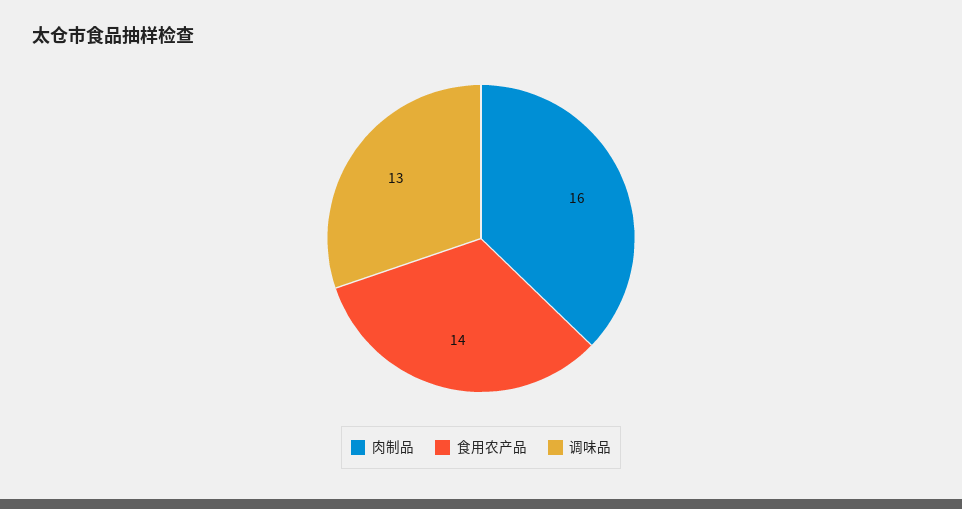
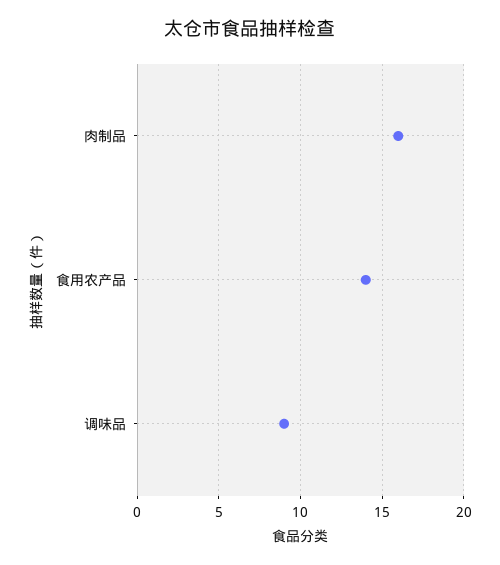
调味品: 13 -> 9

